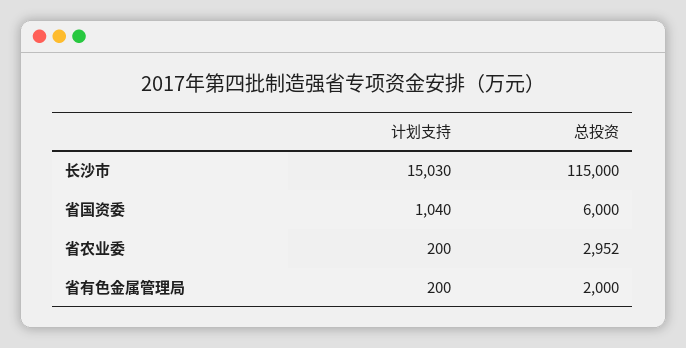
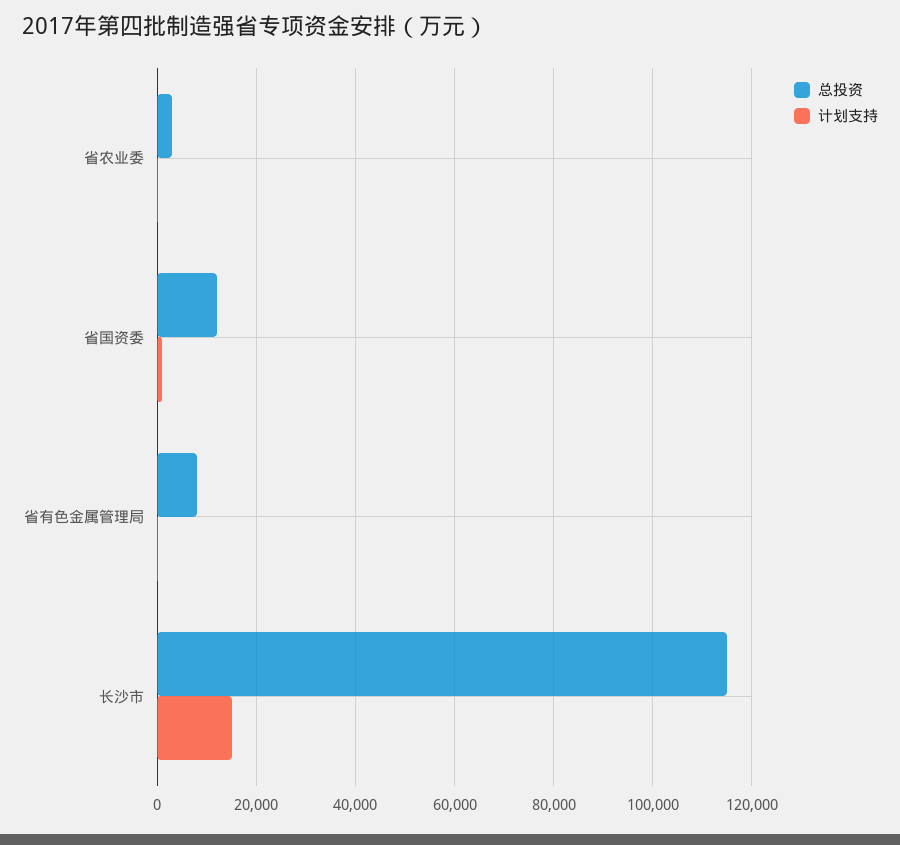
总投资, 省国资委: 6000 -> 12000
总投资, 省有色金属管理局: 2000 -> 8000

